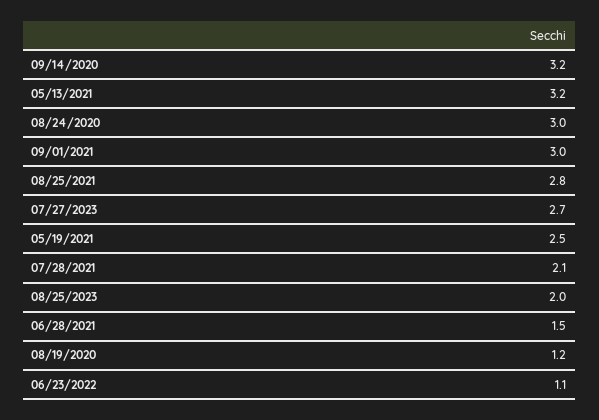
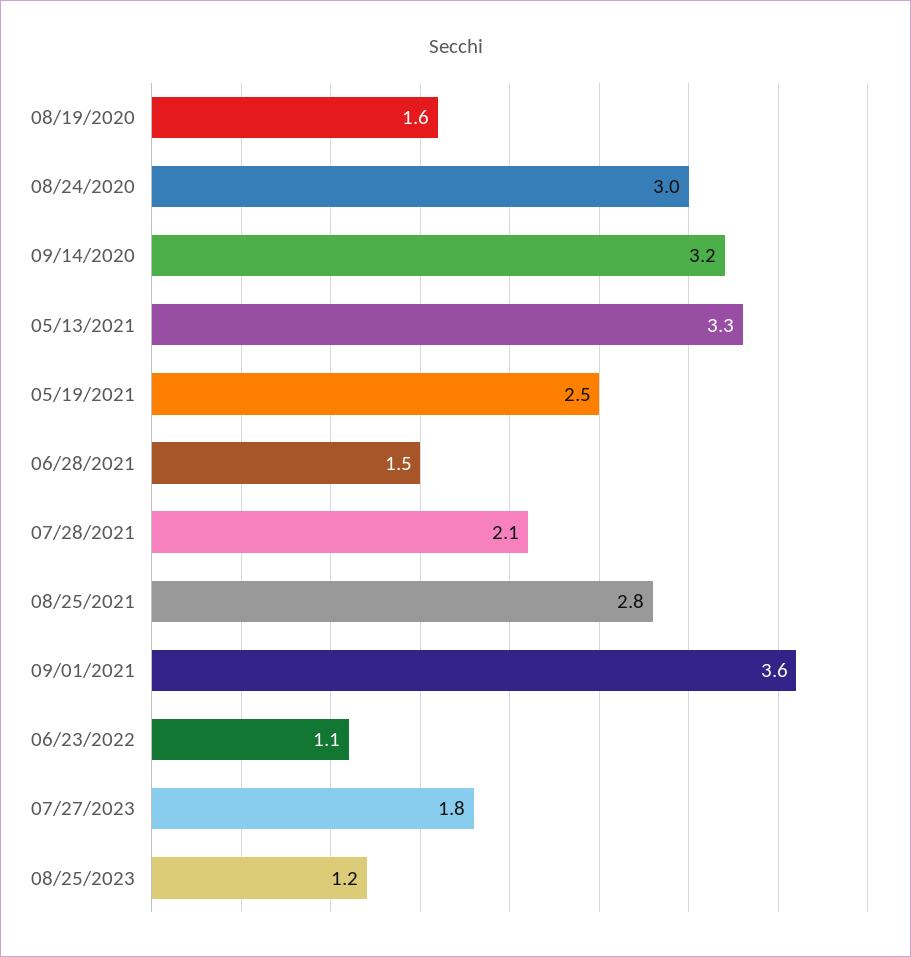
05/13/2021: 3.2 -> 3.3
09/01/2021: 3 -> 3.6
07/27/2023: 2.7 -> 1.8
08/25/2023: 2 -> 1.2
08/19/2020: 1.2 -> 1.6

